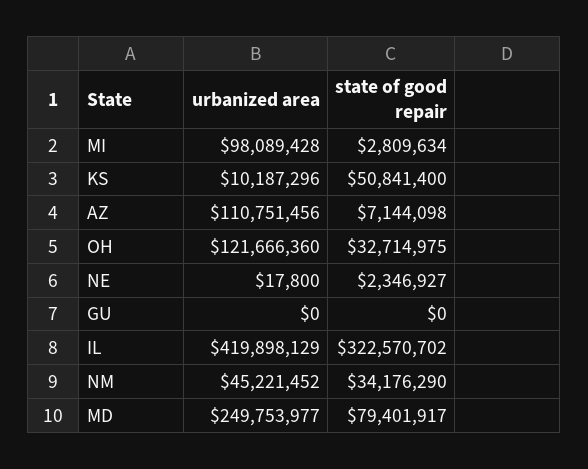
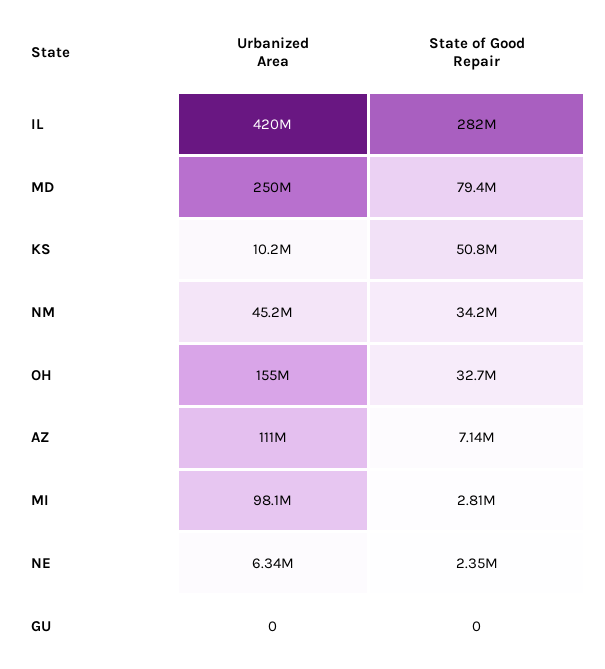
urbanized area, OH: 121666360 -> 155000000
urbanized area, NE: 17800 -> 6340000
state of good repair, IL: 322570702 -> 282000000

